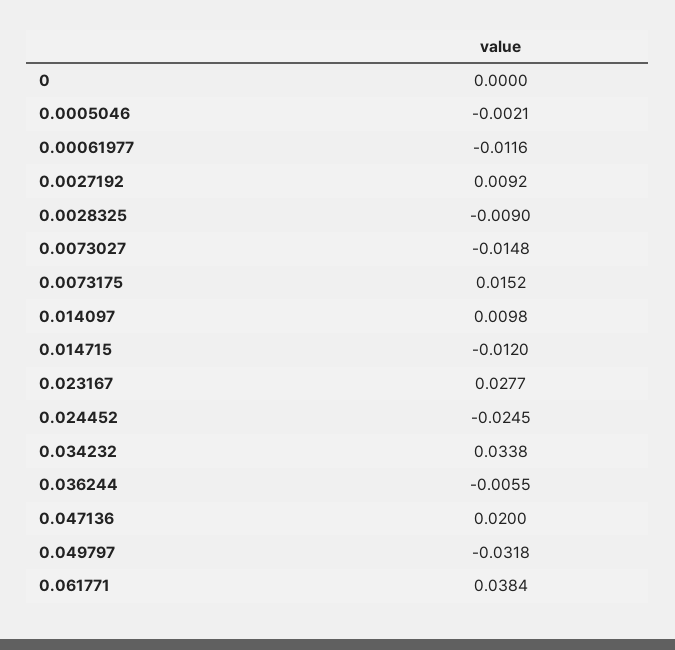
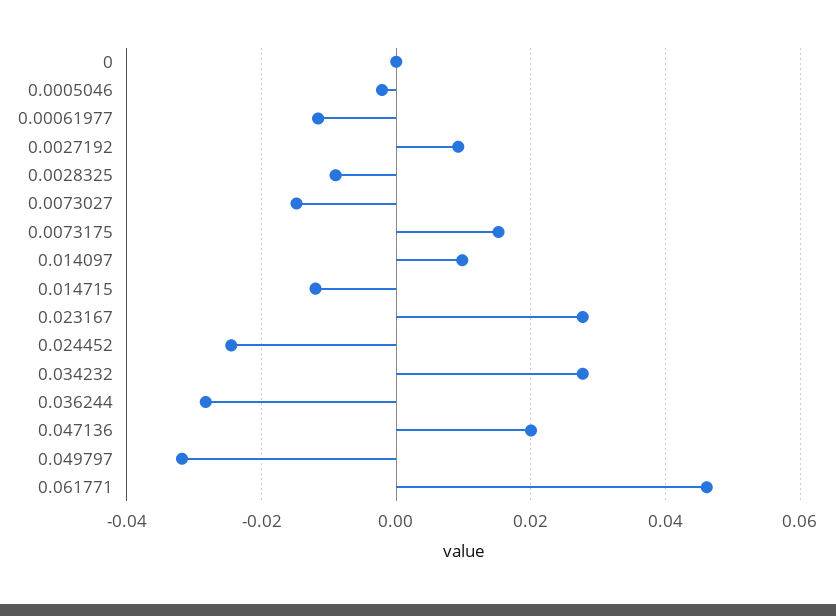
0.034232: 0.0338 -> 0.028
0.036244: -0.0055 -> -0.028
0.061771: 0.0384 -> 0.046

